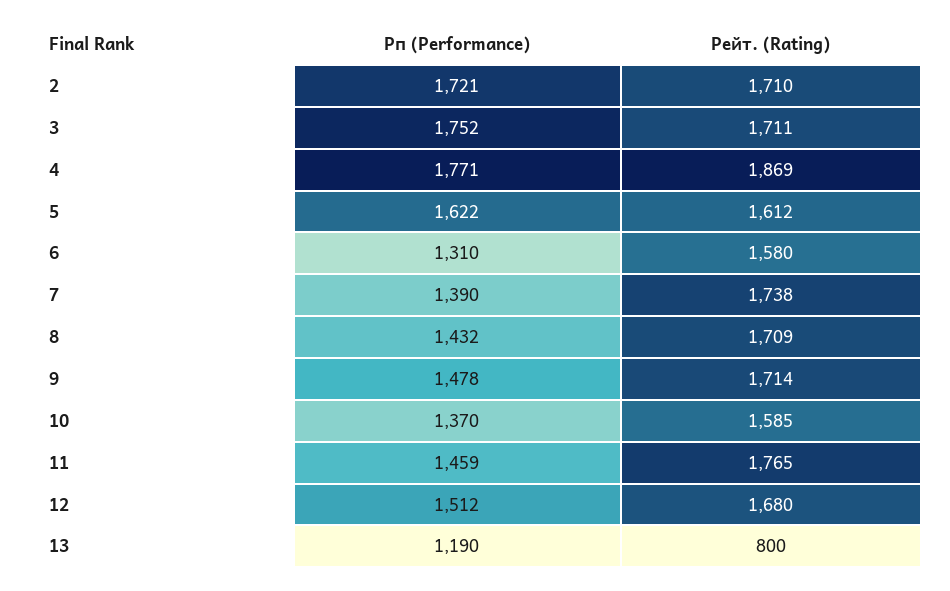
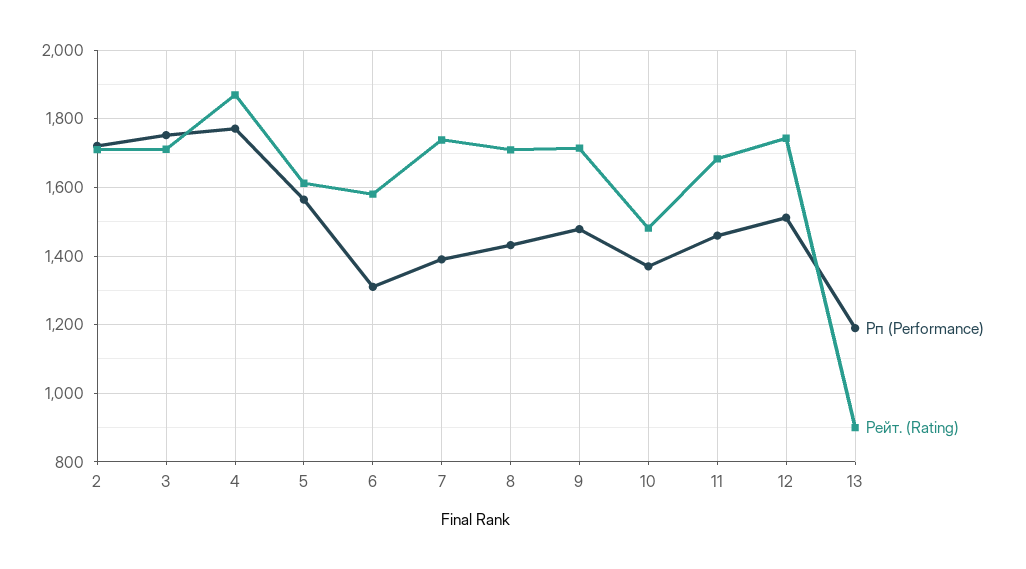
Рп (Performance), 5: 1622 -> 1560
Рейт. (Rating), 10: 1585 -> 1480
Рейт. (Rating), 11: 1765 -> 1680
Рейт. (Rating), 12: 1680 -> 1740
Рейт. (Rating), 13: 800 -> 900

